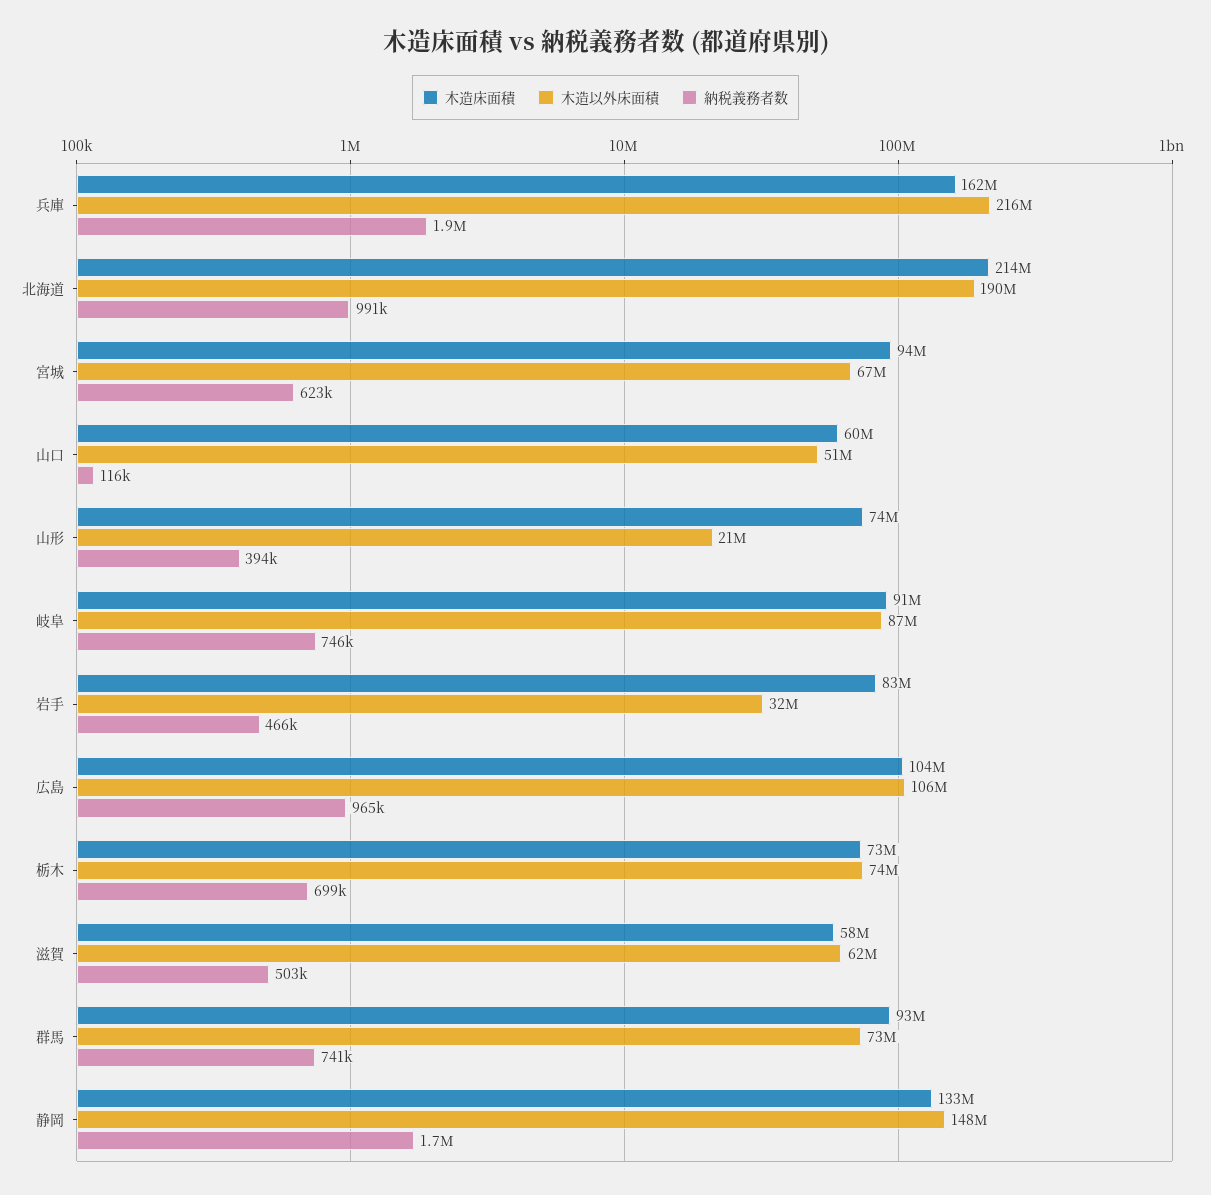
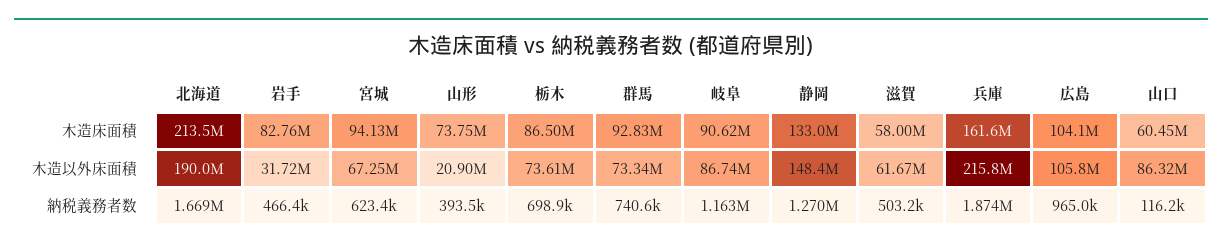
納税義務者数, 北海道: 991000 -> 1669000
木造以外床面積, 山口: 51000000 -> 86320000
納税義務者数, 岐阜: 746000 -> 1163000
木造床面積, 栃木: 73000000 -> 86500000
納税義務者数, 静岡: 1700000 -> 1270000

